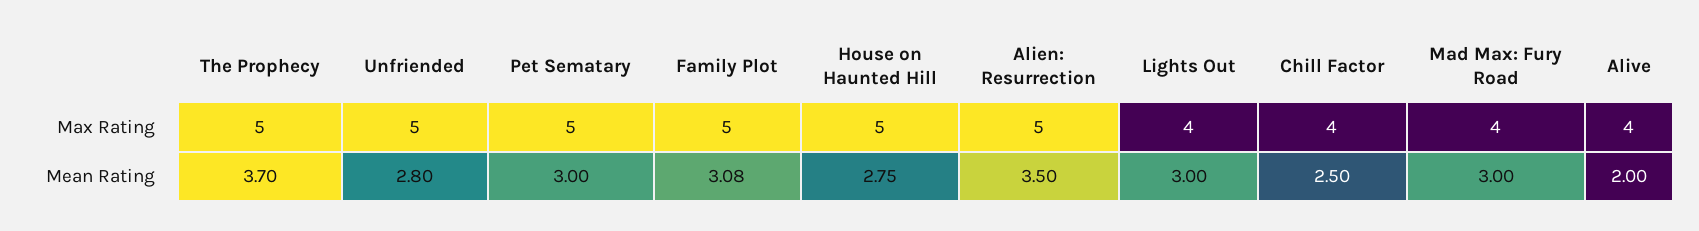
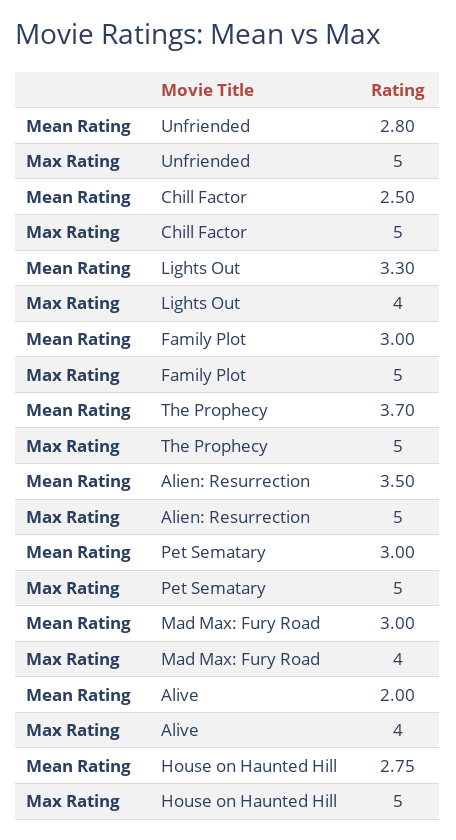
Chill Factor, Max Rating: 4 -> 5
Family Plot, Mean Rating: 3.08 -> 3
Lights Out, Mean Rating: 3 -> 3.3

